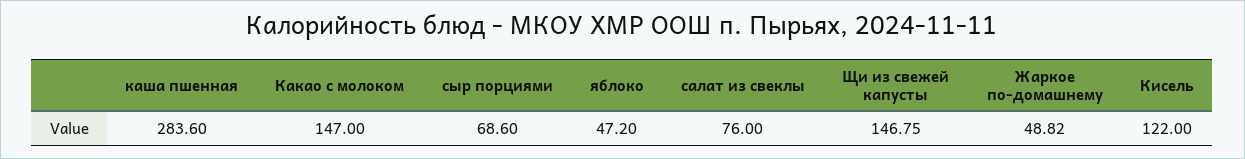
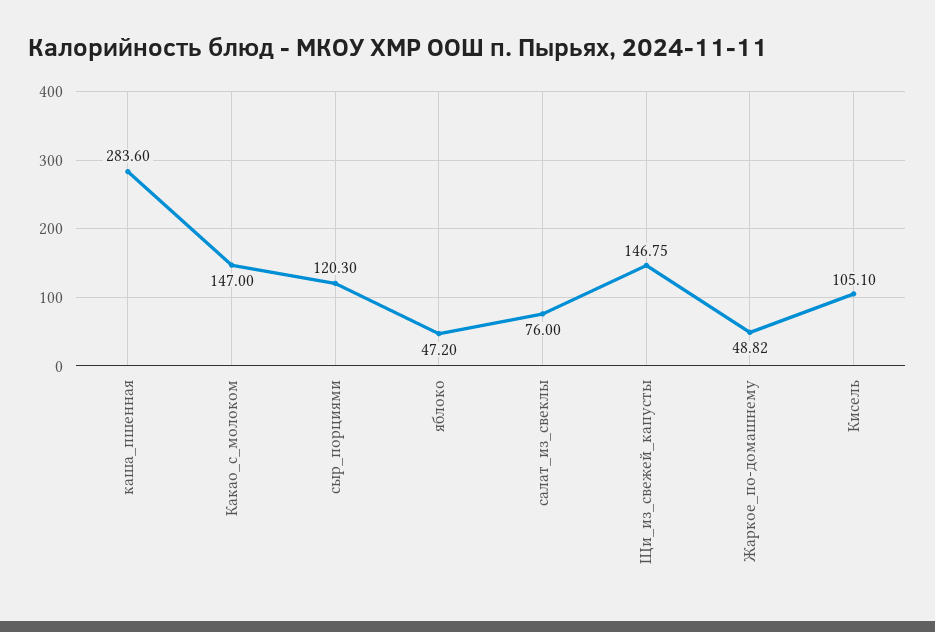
сыр порциями: 68.6 -> 120.3
Кисель: 122 -> 105.1

